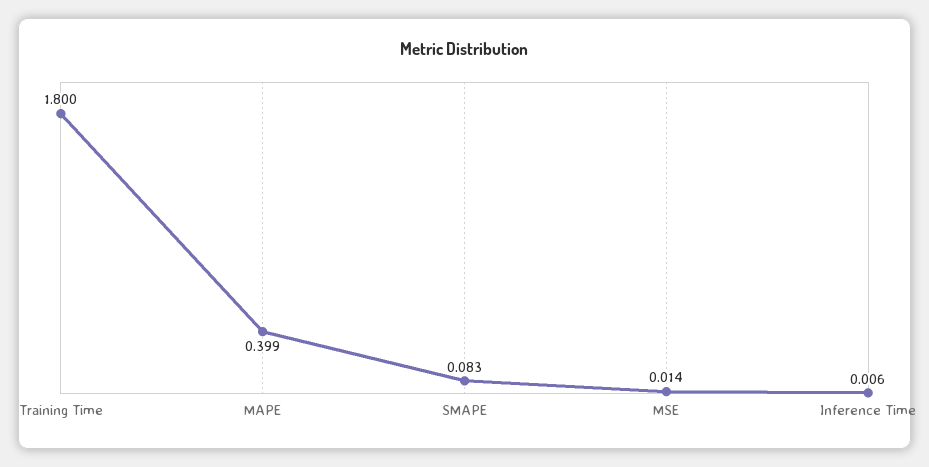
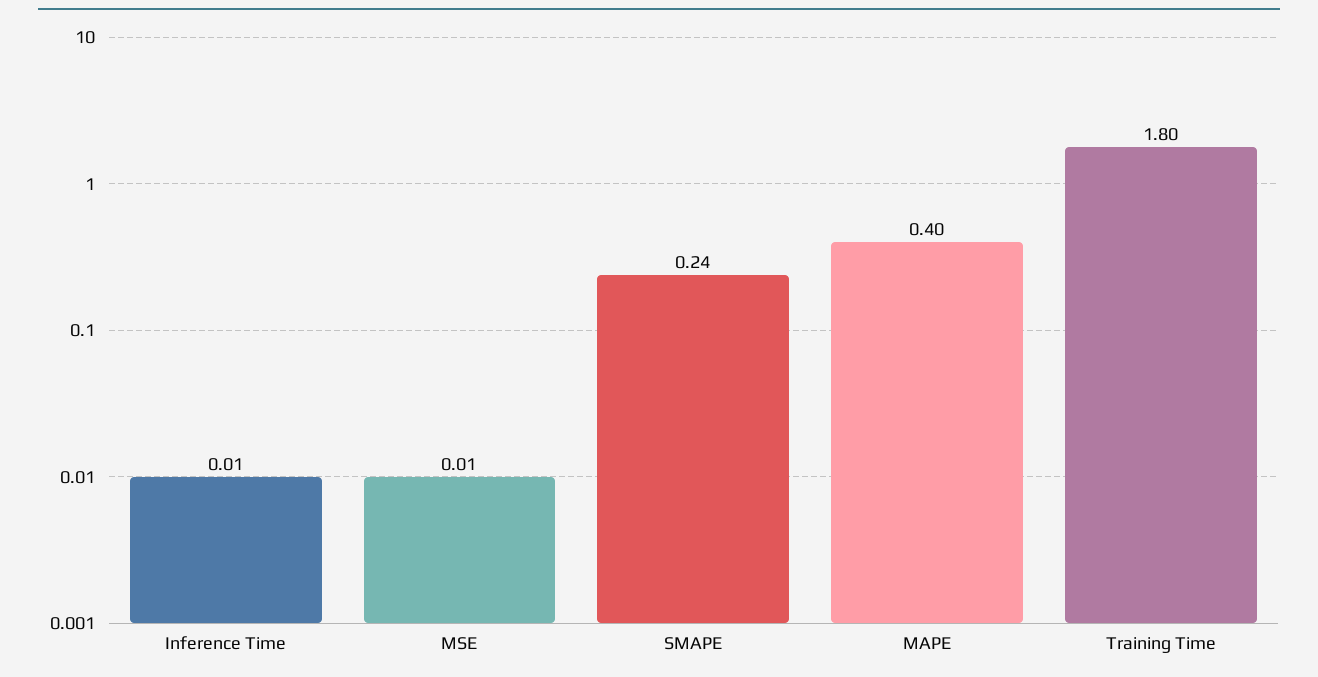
SMAPE: 0.083 -> 0.24

